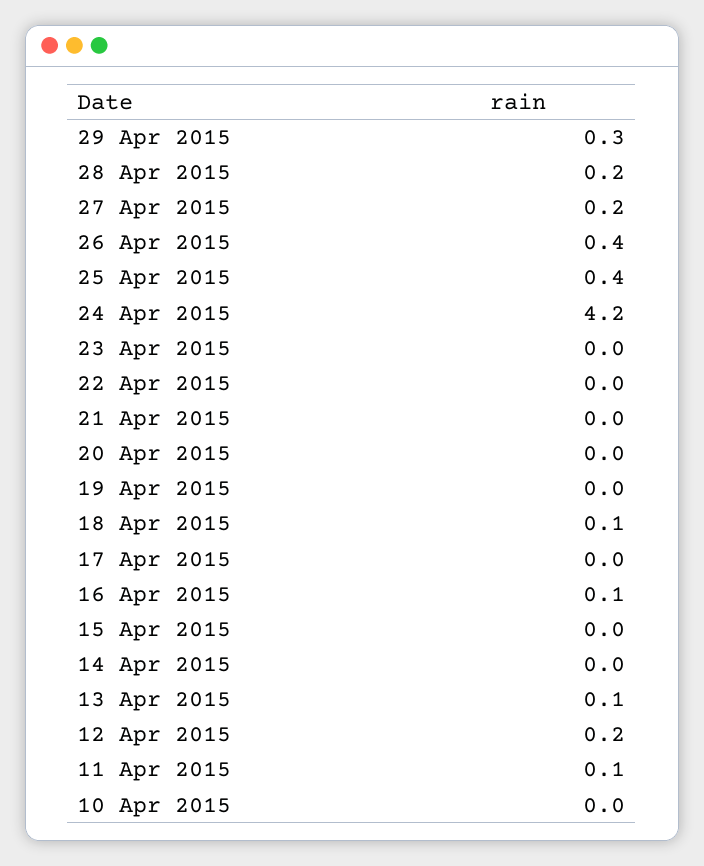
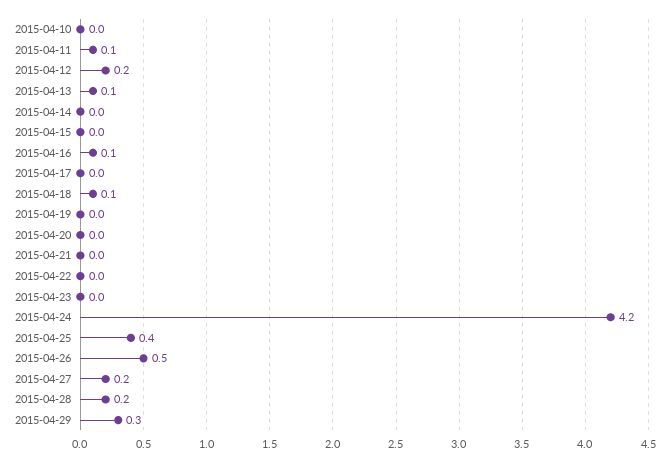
26 Apr 2015: 0.4 -> 0.5

